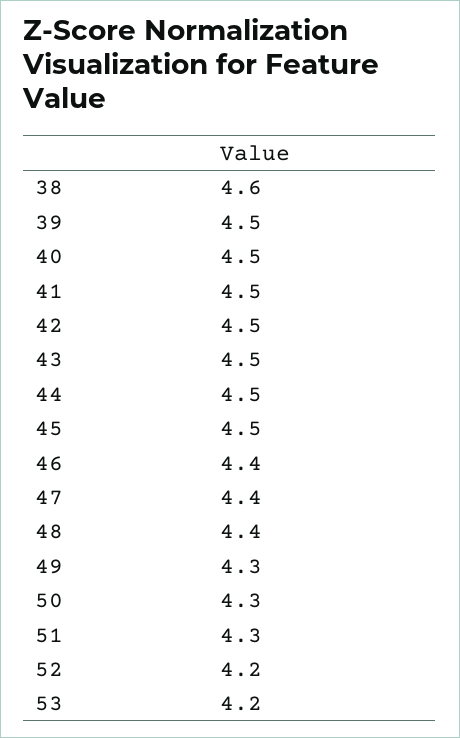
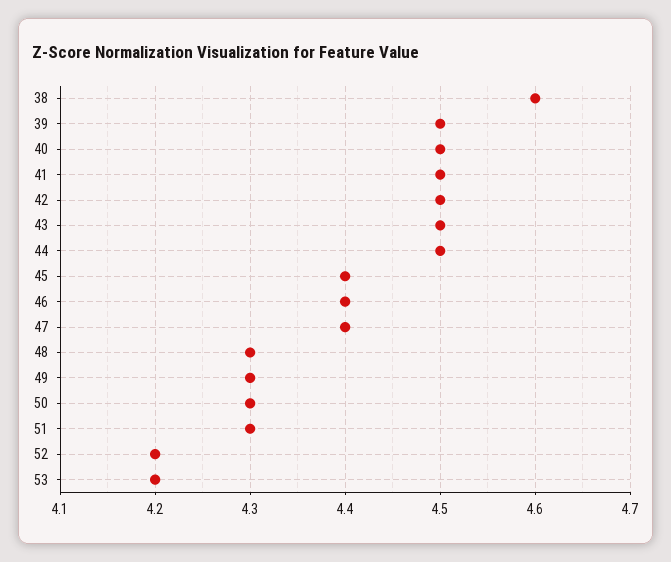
45: 4.5 -> 4.4
48: 4.4 -> 4.3

